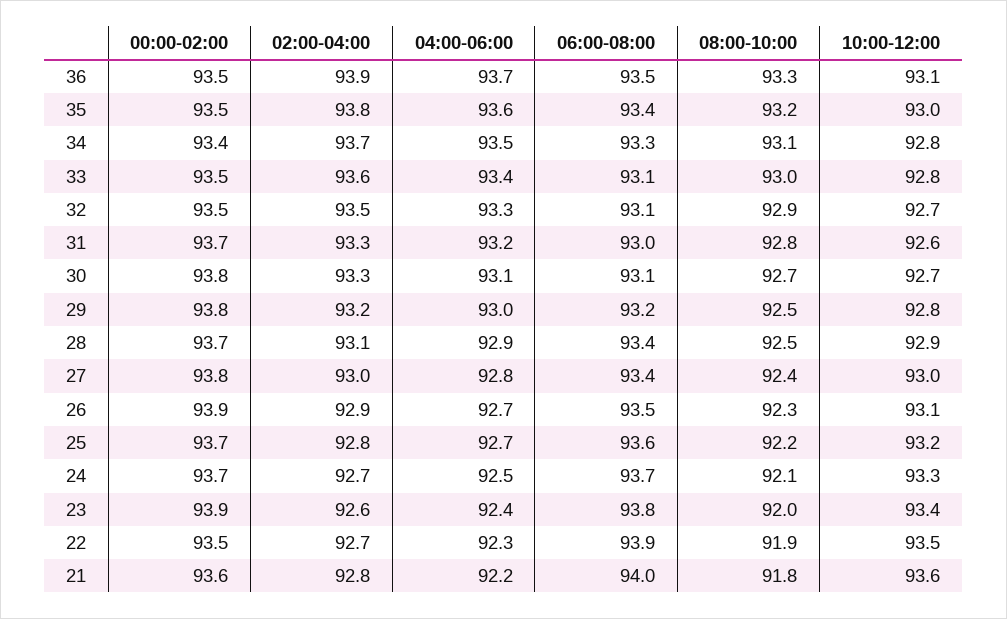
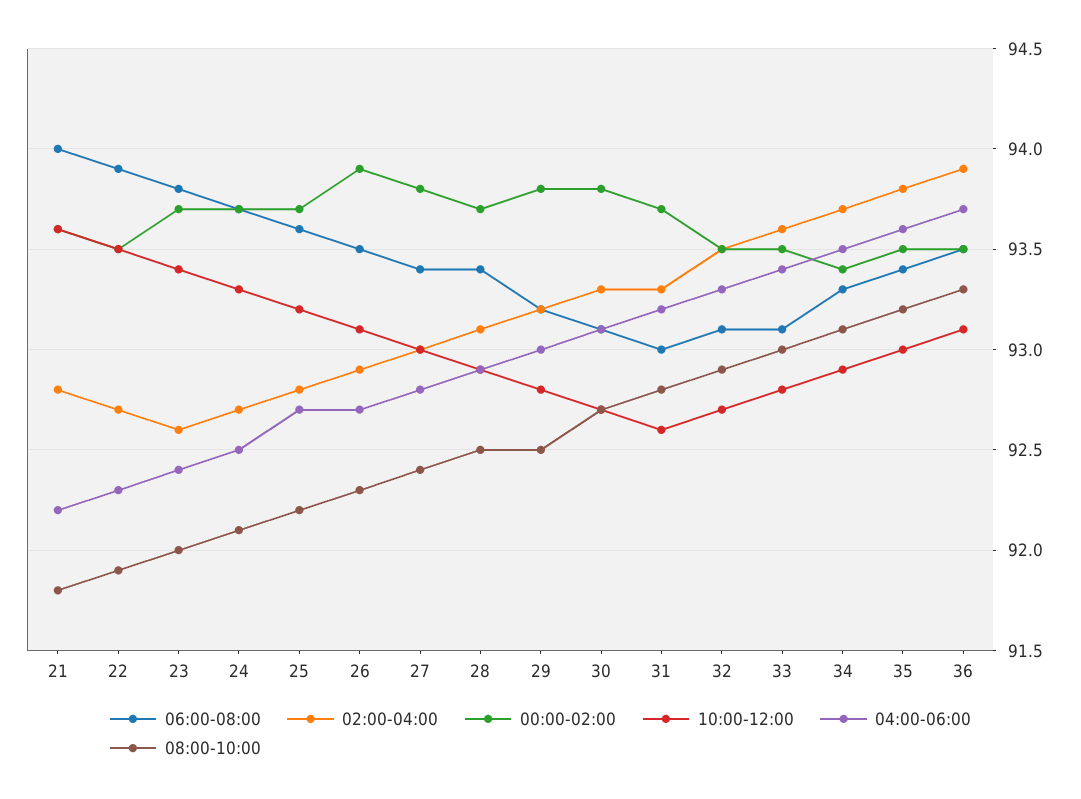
10:00-12:00, 34: 92.8 -> 92.9
00:00-02:00, 23: 93.9 -> 93.7

